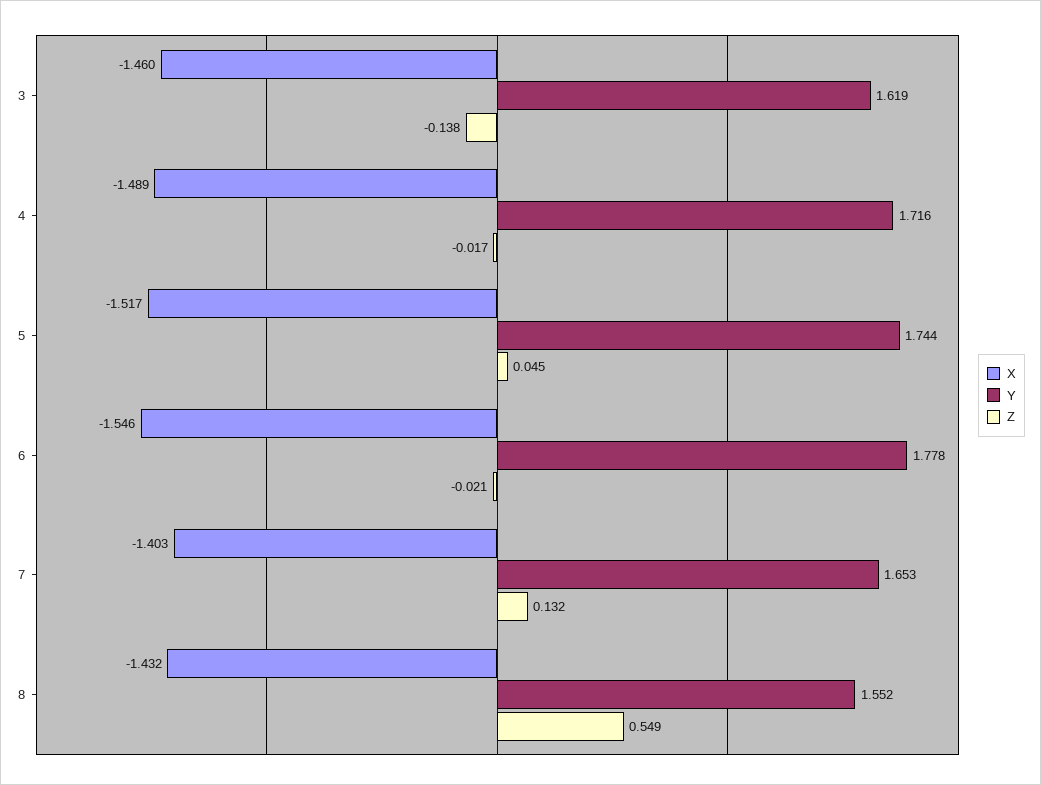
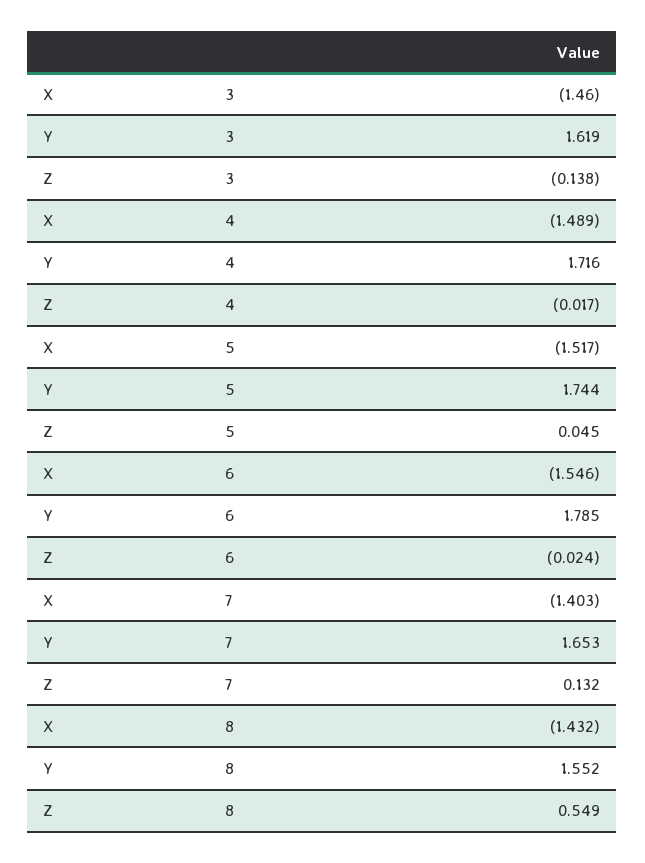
Y, 6: 1.778 -> 1.785
Z, 6: -0.021 -> -0.024

